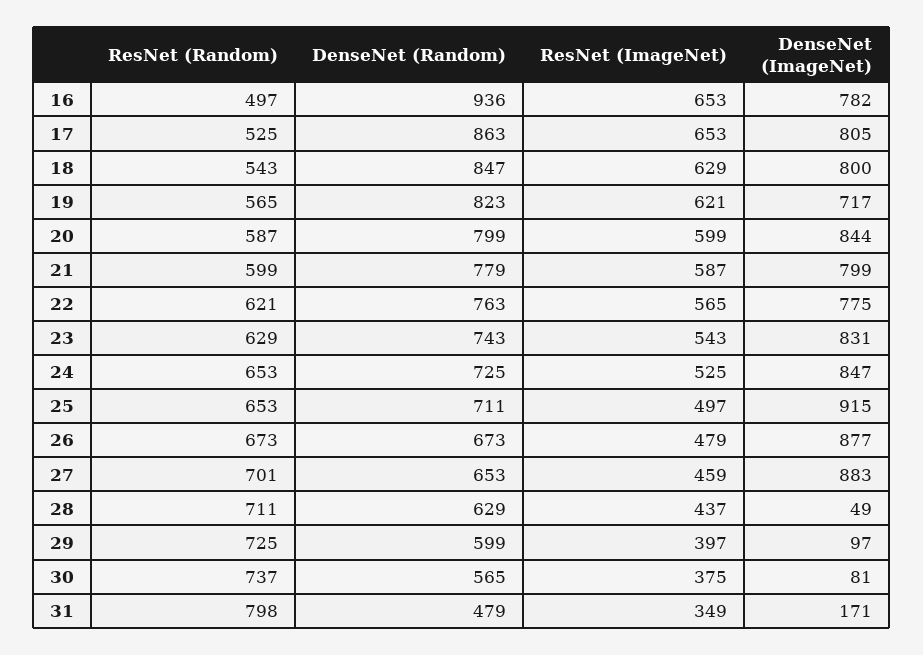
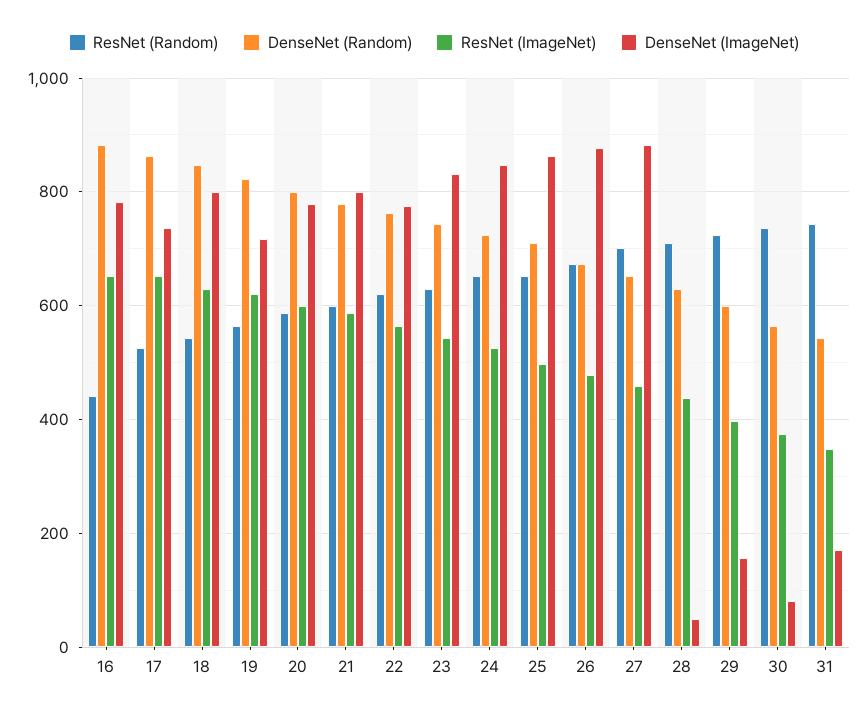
ResNet (Random), 16: 497 -> 440
DenseNet (Random), 16: 936 -> 880
DenseNet (ImageNet), 17: 805 -> 740
DenseNet (ImageNet), 20: 844 -> 780
DenseNet (ImageNet), 25: 915 -> 860
DenseNet (ImageNet), 29: 97 -> 160
ResNet (Random), 31: 798 -> 740
DenseNet (Random), 31: 479 -> 540

